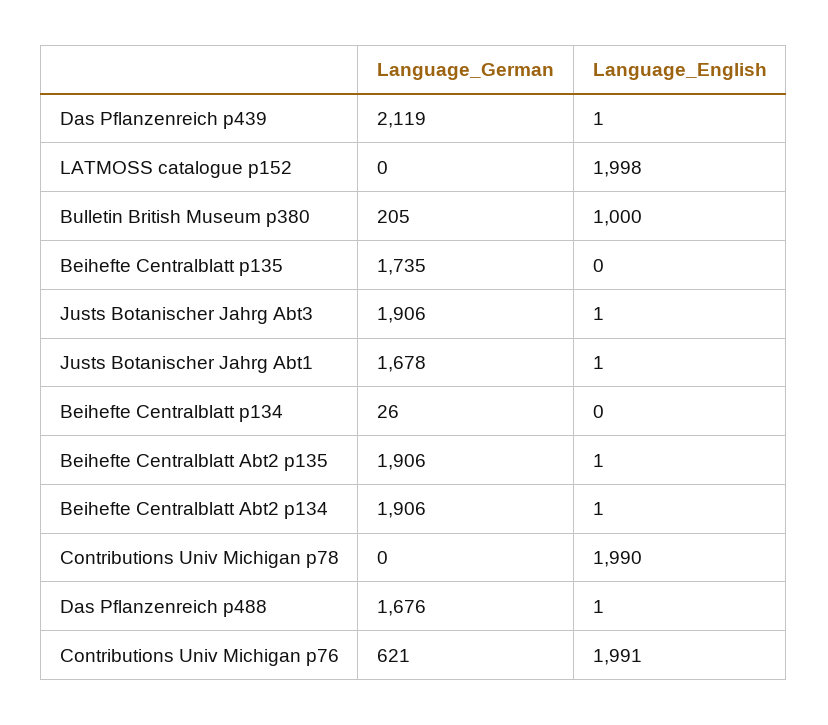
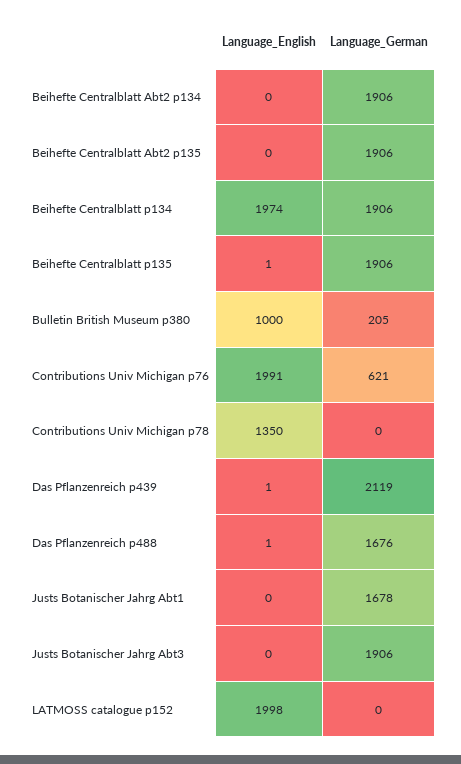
Language_German, Beihefte Centralblatt p135: 1735 -> 1906
Language_English, Beihefte Centralblatt p135: 0 -> 1
Language_English, Justs Botanischer Jahrg Abt3: 1 -> 0
Language_English, Justs Botanischer Jahrg Abt1: 1 -> 0
Language_German, Beihefte Centralblatt p134: 26 -> 1906
Language_English, Beihefte Centralblatt p134: 0 -> 1974
Language_English, Beihefte Centralblatt Abt2 p135: 1 -> 0
Language_English, Beihefte Centralblatt Abt2 p134: 1 -> 0
Language_English, Contributions Univ Michigan p78: 1990 -> 1350

